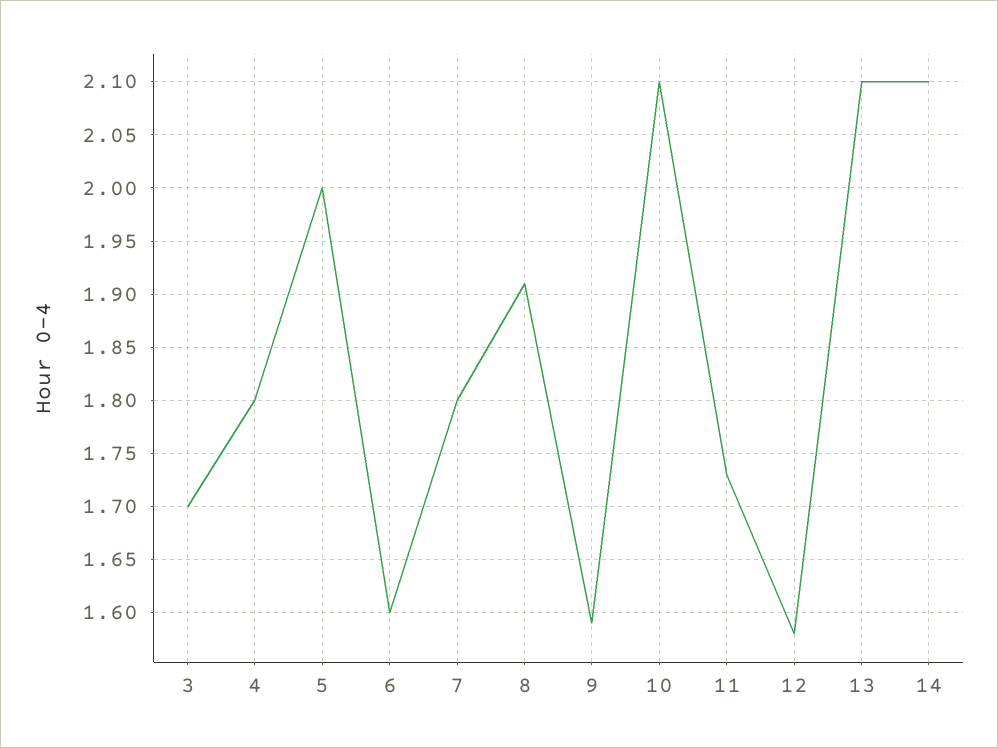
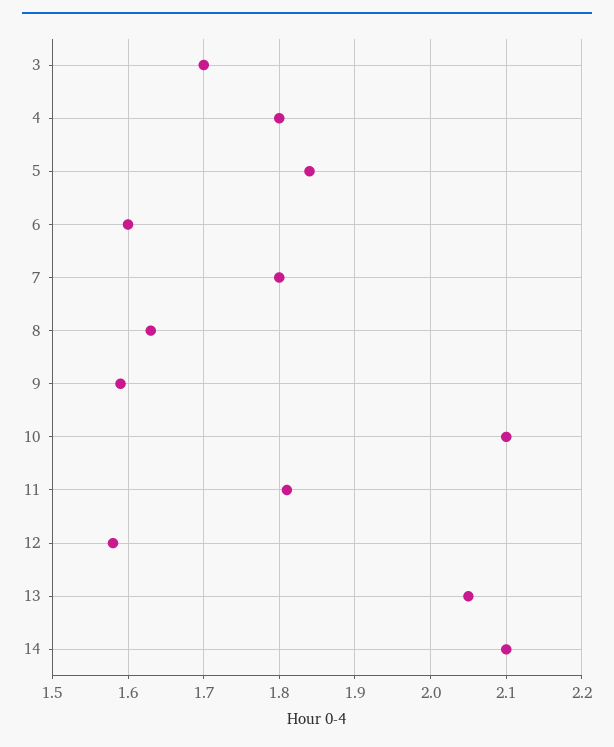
5: 2 -> 1.84
8: 1.91 -> 1.63
11: 1.73 -> 1.81
13: 2.1 -> 2.05

